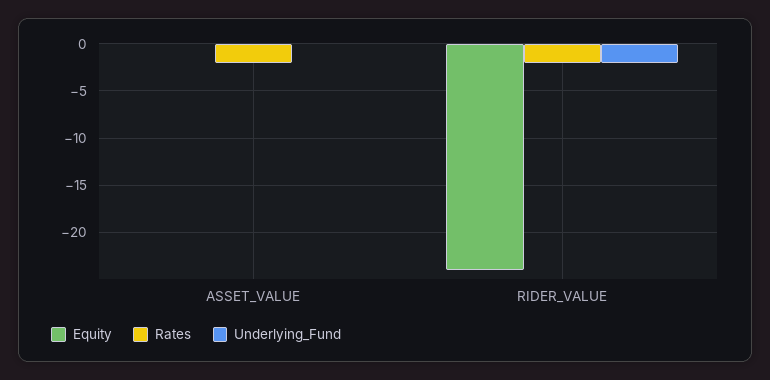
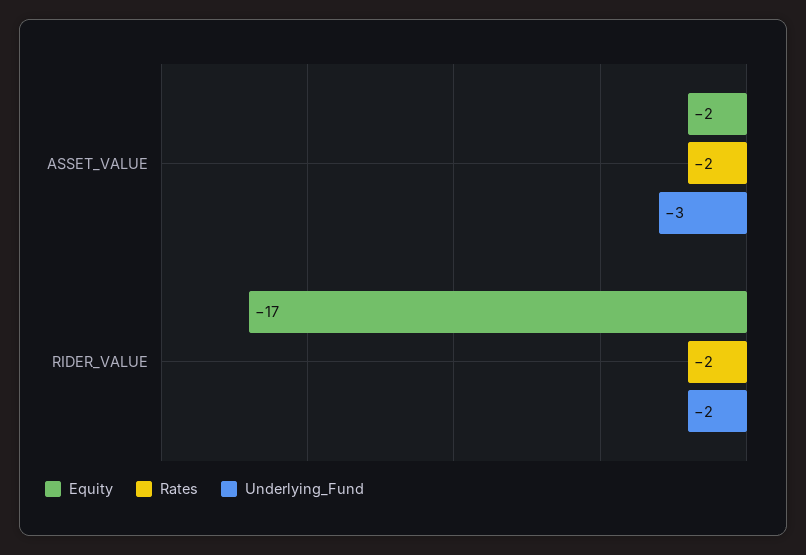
Equity, ASSET_VALUE: 0 -> -2
Underlying_Fund, ASSET_VALUE: 0 -> -3
Equity, RIDER_VALUE: -24 -> -17

